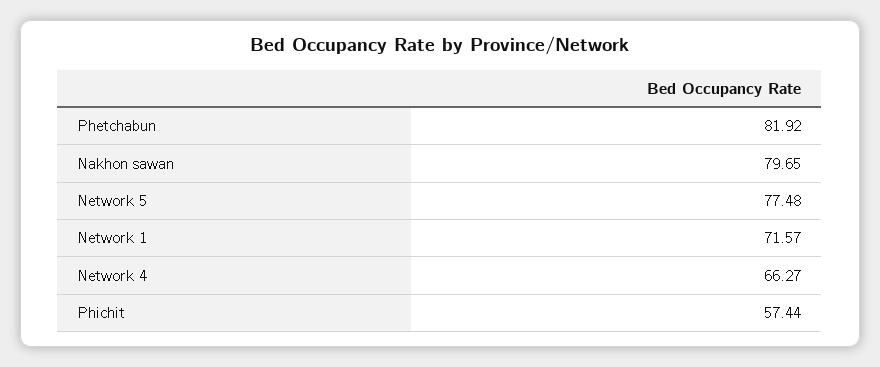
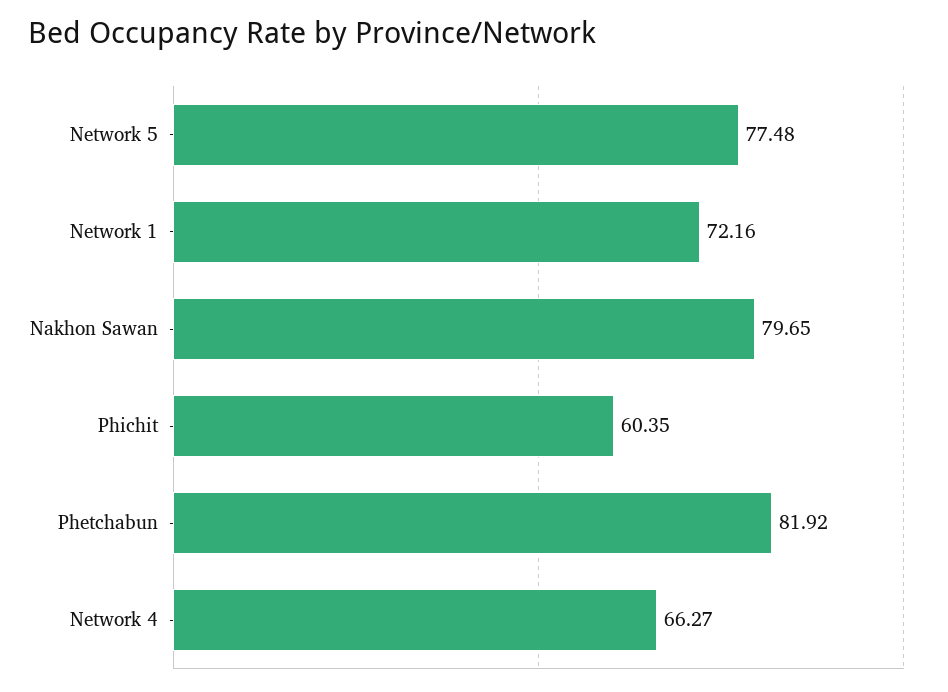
Network 1: 71.57 -> 72.16
Phichit: 57.44 -> 60.35

